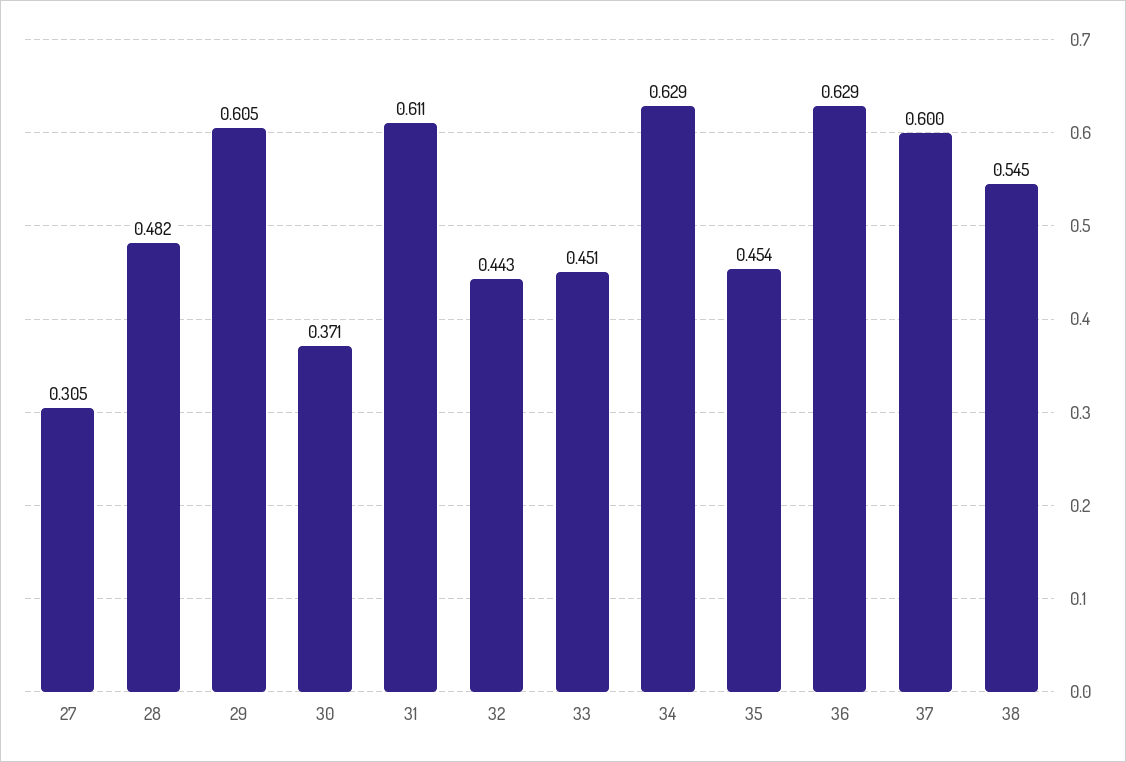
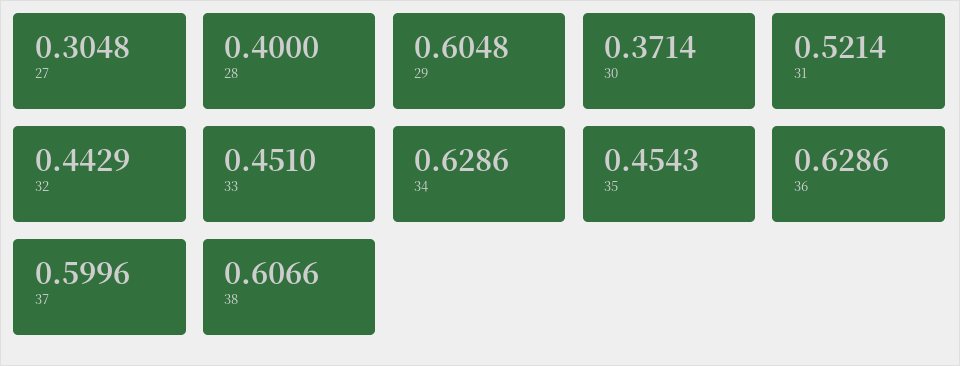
28: 0.482 -> 0.4
31: 0.611 -> 0.5214
38: 0.545 -> 0.6066

